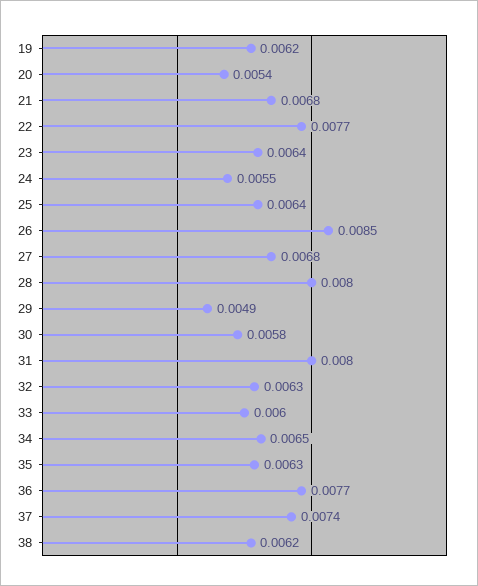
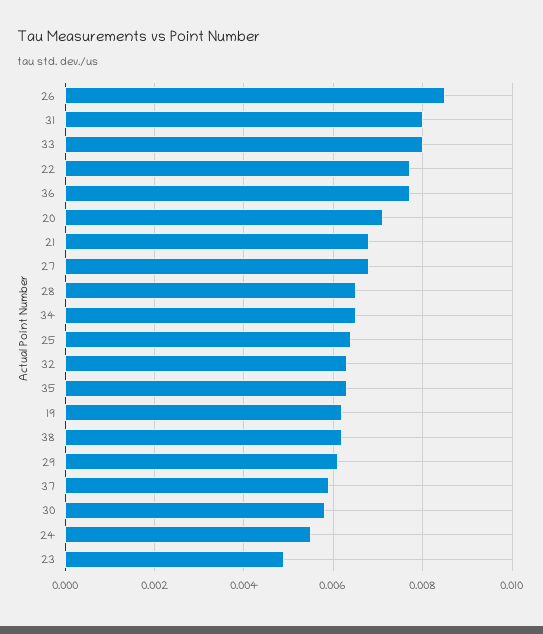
20: 0.0054 -> 0.007
23: 0.0064 -> 0.005
28: 0.008 -> 0.0065
29: 0.0049 -> 0.006
33: 0.006 -> 0.008
37: 0.0074 -> 0.006

